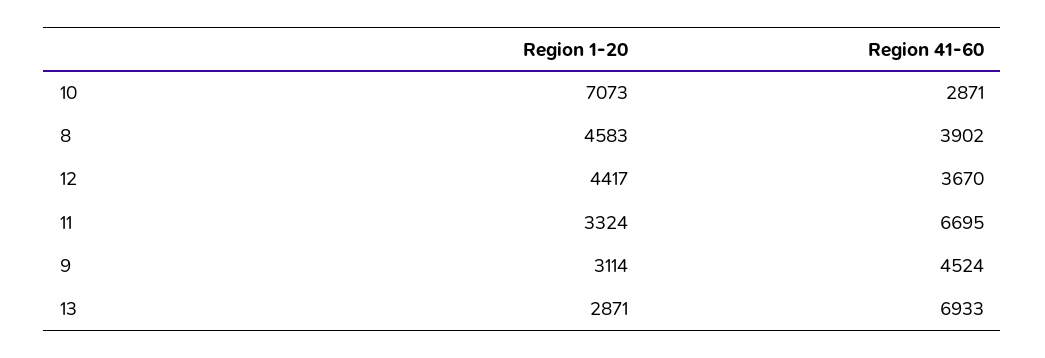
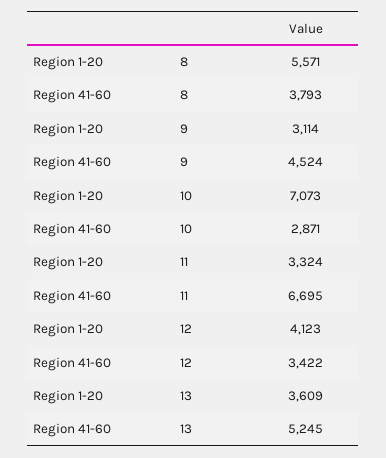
Region 1-20, 8: 4583 -> 5571
Region 41-60, 8: 3902 -> 3793
Region 1-20, 12: 4417 -> 4123
Region 41-60, 12: 3670 -> 3422
Region 1-20, 13: 2871 -> 3609
Region 41-60, 13: 6933 -> 5245

